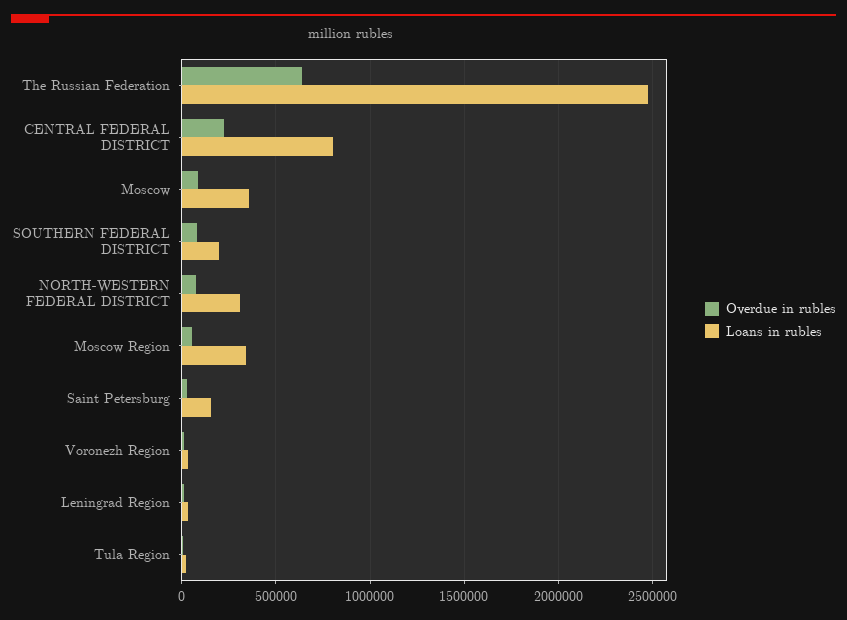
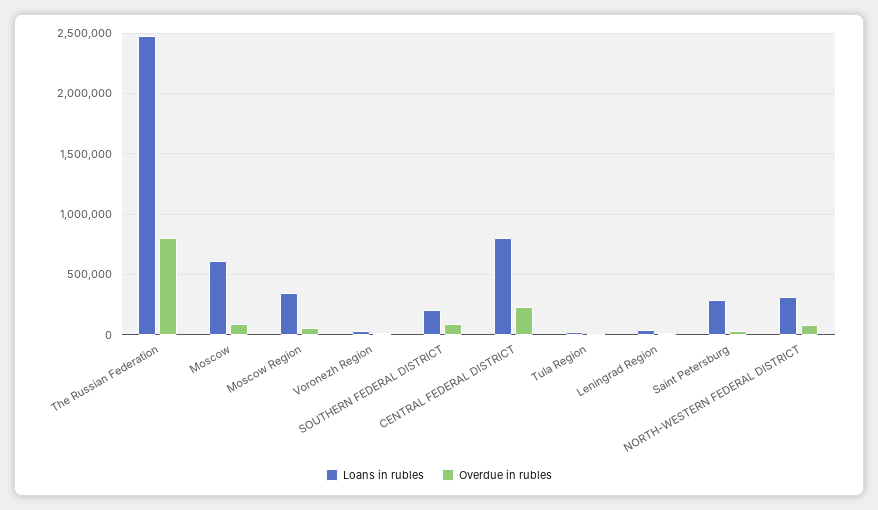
Overdue in rubles, The Russian Federation: 650000 -> 800000
Loans in rubles, Moscow: 350000 -> 600000
Loans in rubles, Saint Petersburg: 150000 -> 300000

